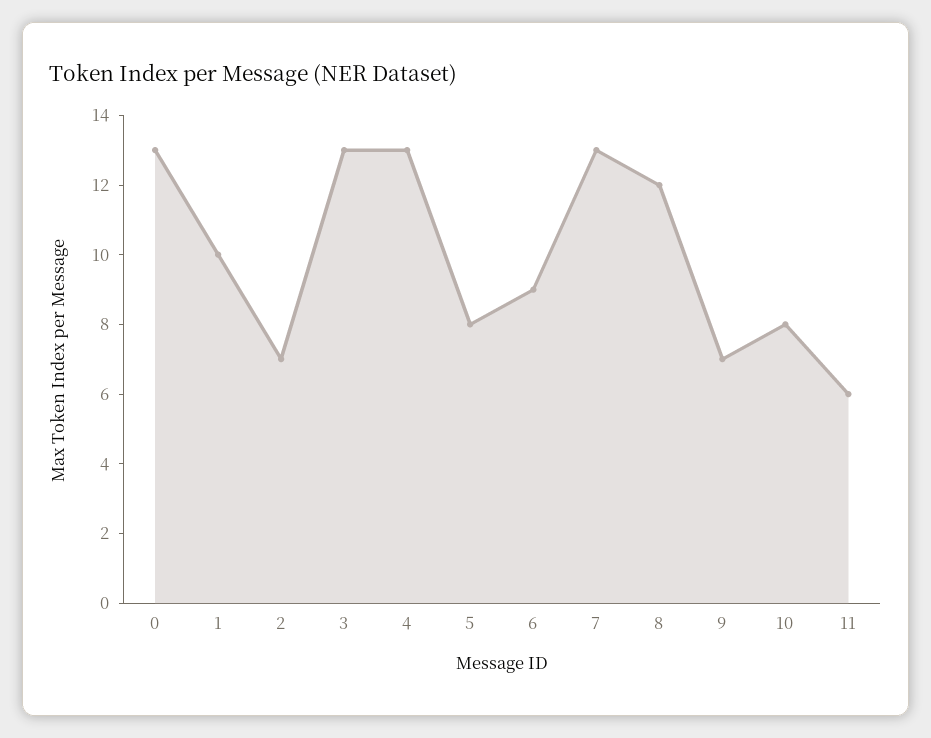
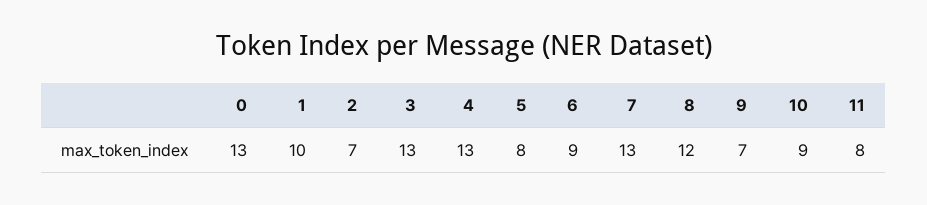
10: 8 -> 9
11: 6 -> 8

